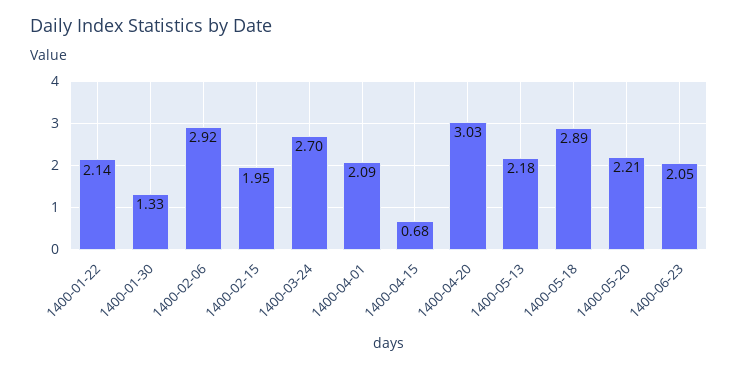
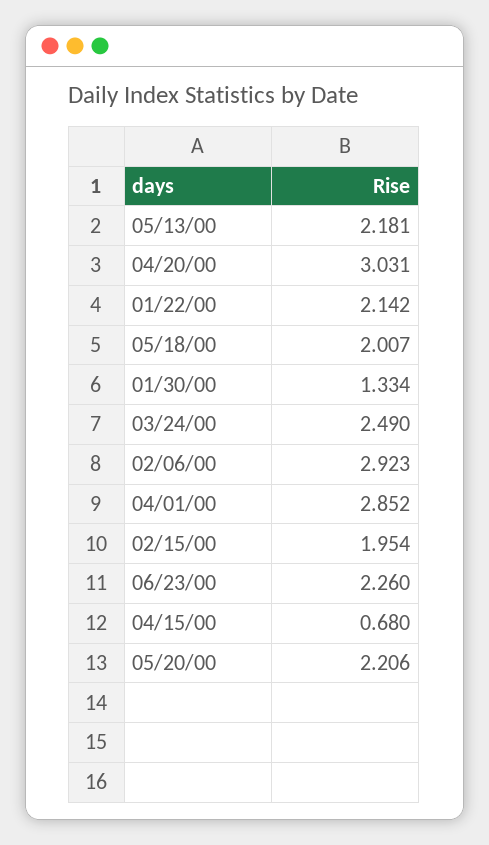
1400-03-24: 2.7 -> 2.49
1400-04-01: 2.09 -> 2.852
1400-05-18: 2.89 -> 2.007
1400-06-23: 2.05 -> 2.26

